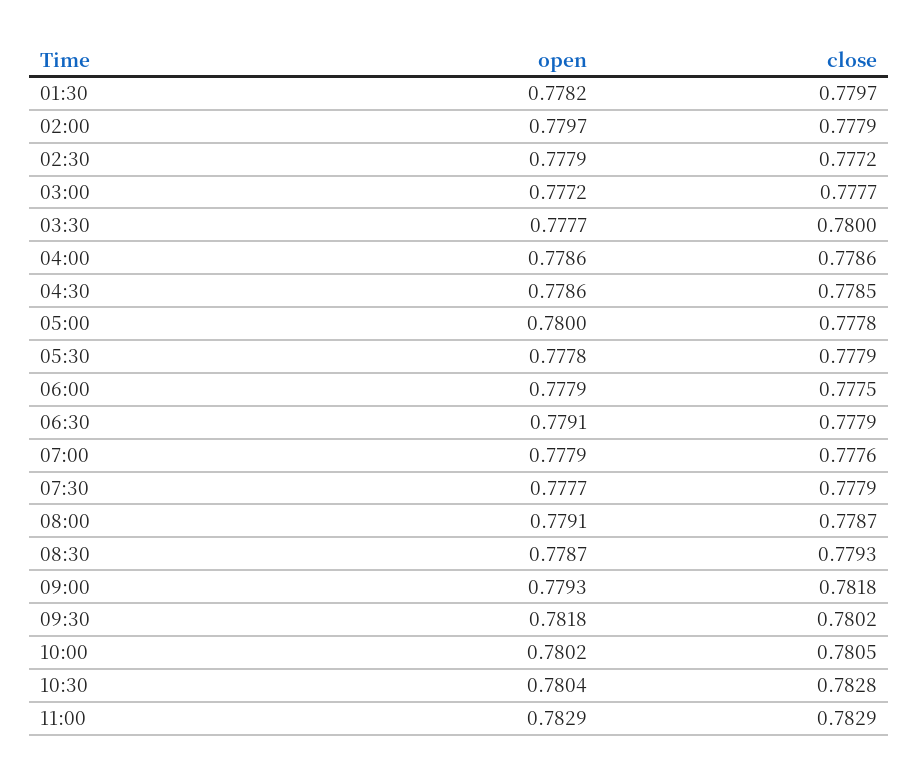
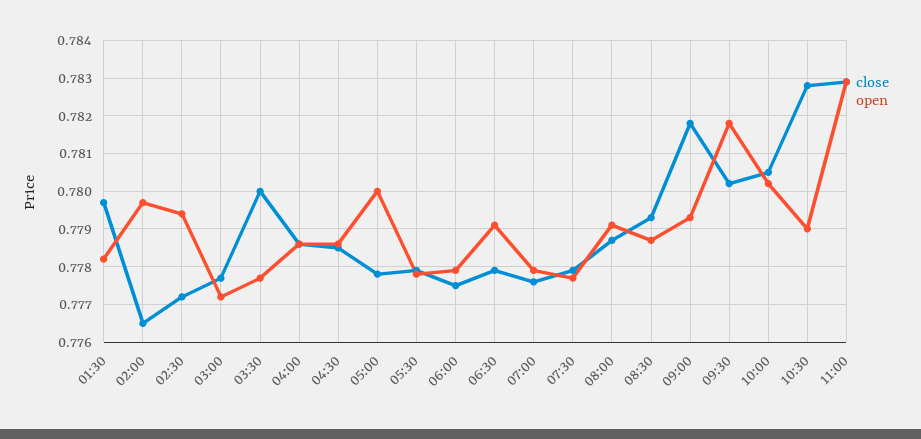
close, 02:00: 0.7779 -> 0.7765
open, 02:30: 0.7779 -> 0.7795
open, 10:30: 0.7804 -> 0.779

